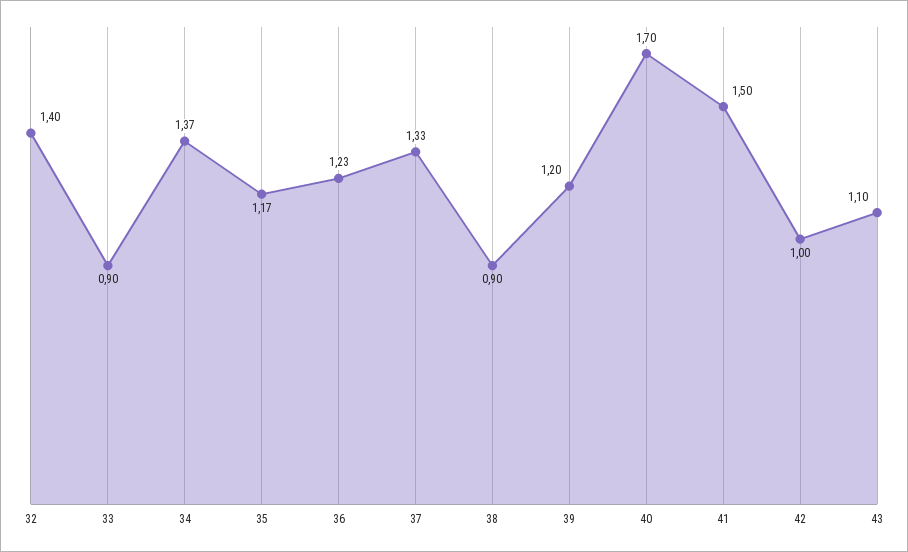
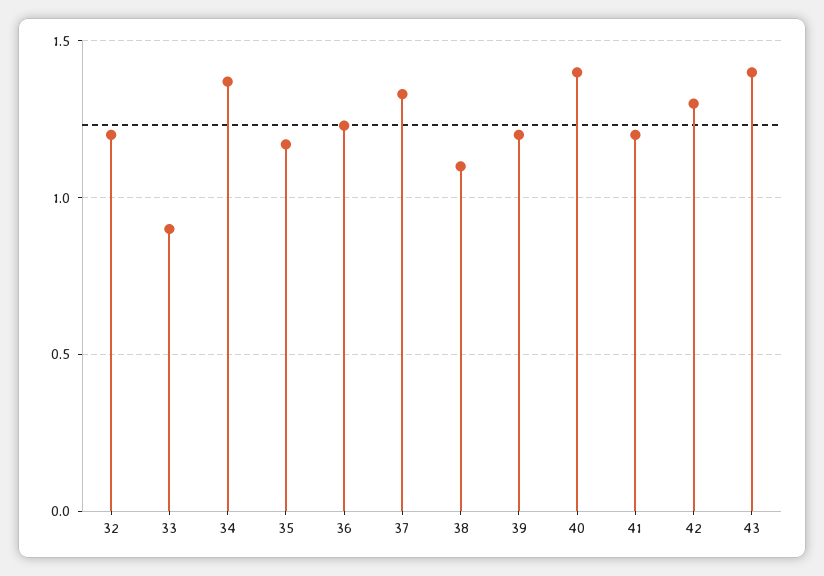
32: 1.4 -> 1.2
38: 0.9 -> 1.1
40: 1.7 -> 1.4
41: 1.5 -> 1.2
42: 1 -> 1.3
43: 1.1 -> 1.4

